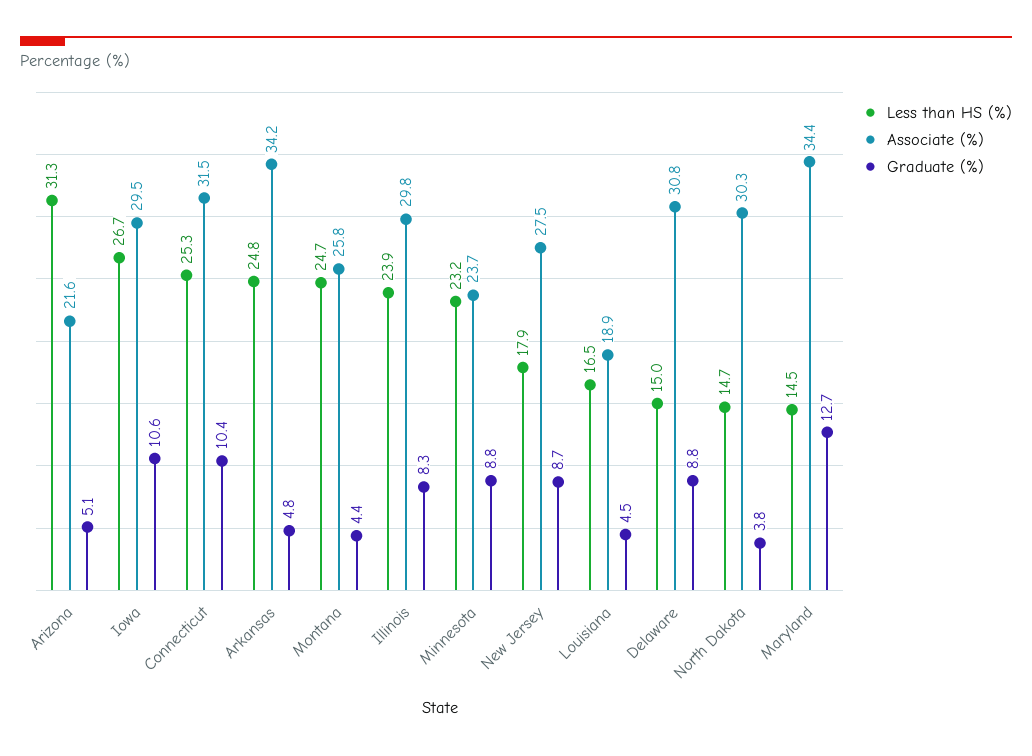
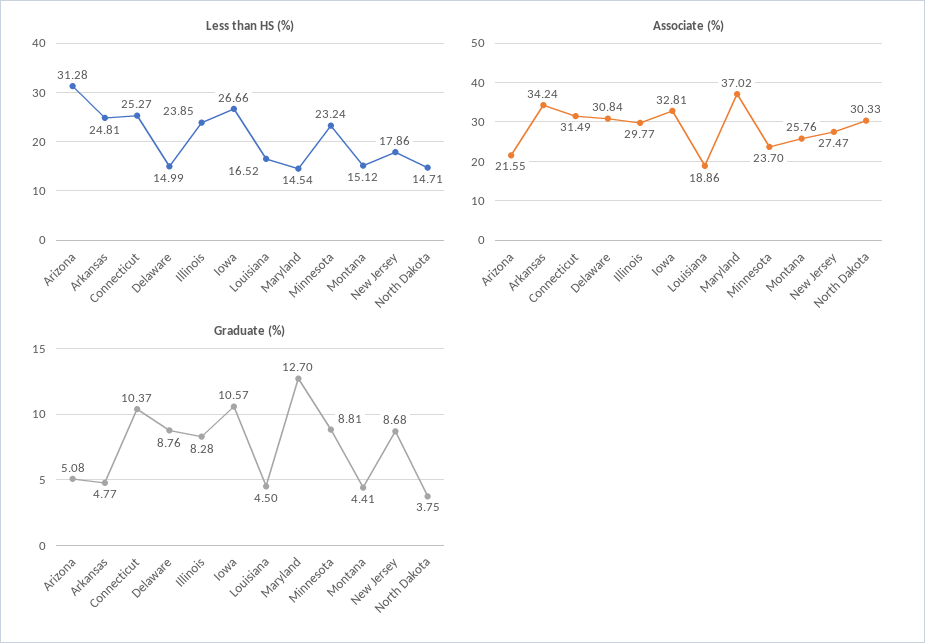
Associate (%), Iowa: 29.5 -> 32.81
Less than HS (%), Montana: 24.7 -> 15.12
Associate (%), Maryland: 34.4 -> 37.02

